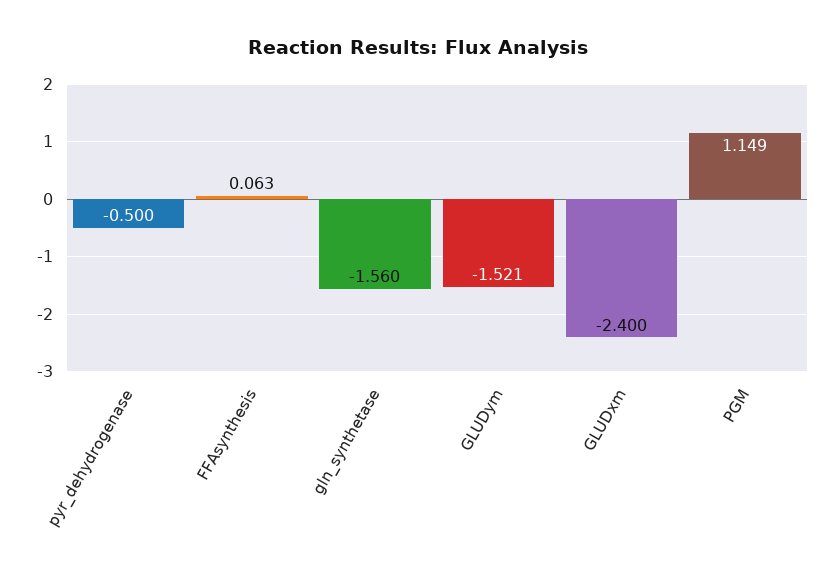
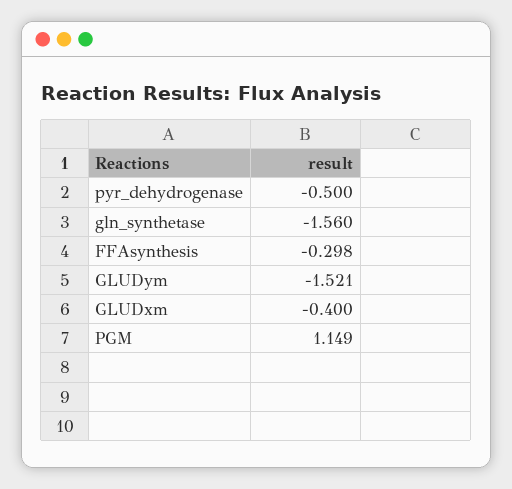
FFAsynthesis: 0.063 -> -0.298
GLUDxm: -2.4 -> -0.4

